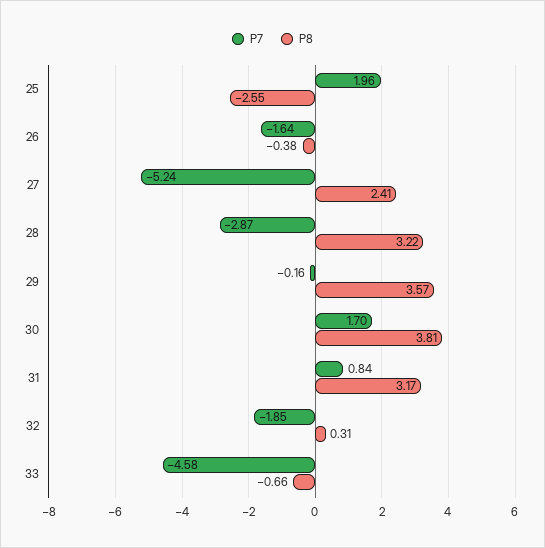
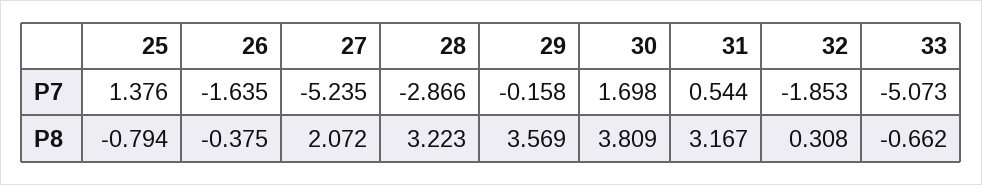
P7, 25: 1.96 -> 1.376
P8, 25: -2.55 -> -0.794
P8, 27: 2.41 -> 2.072
P7, 31: 0.84 -> 0.544
P7, 33: -4.58 -> -5.073

